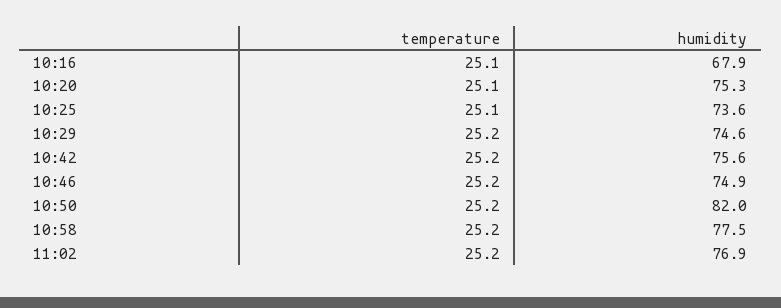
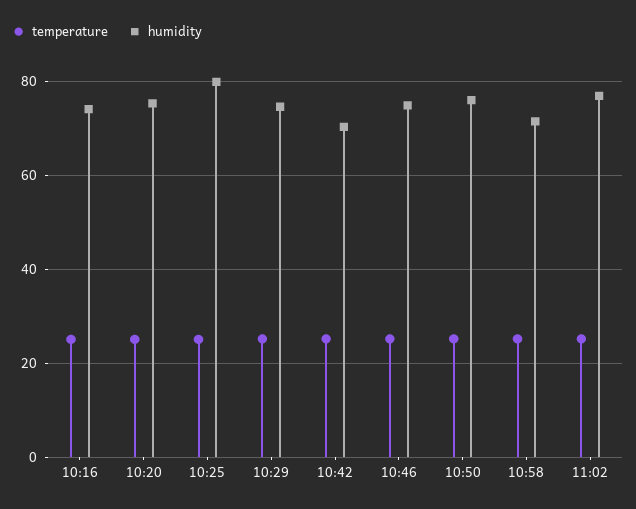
humidity, 10:16: 67.9 -> 74
humidity, 10:25: 73.6 -> 80
humidity, 10:42: 75.6 -> 70
humidity, 10:50: 82 -> 76
humidity, 10:58: 77.5 -> 72

